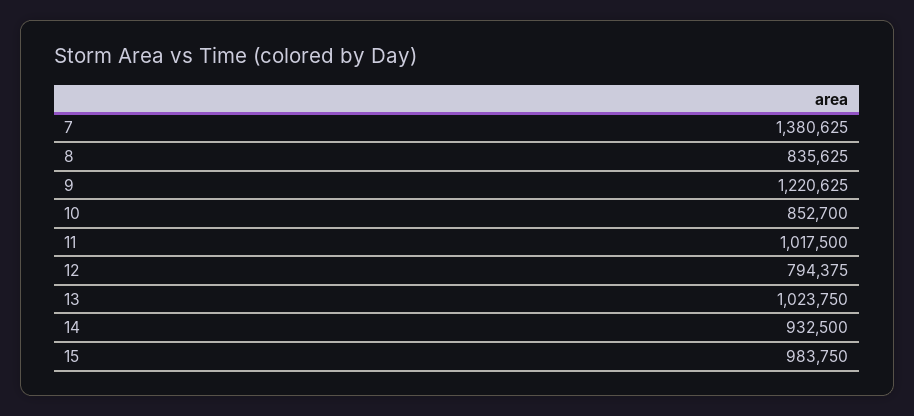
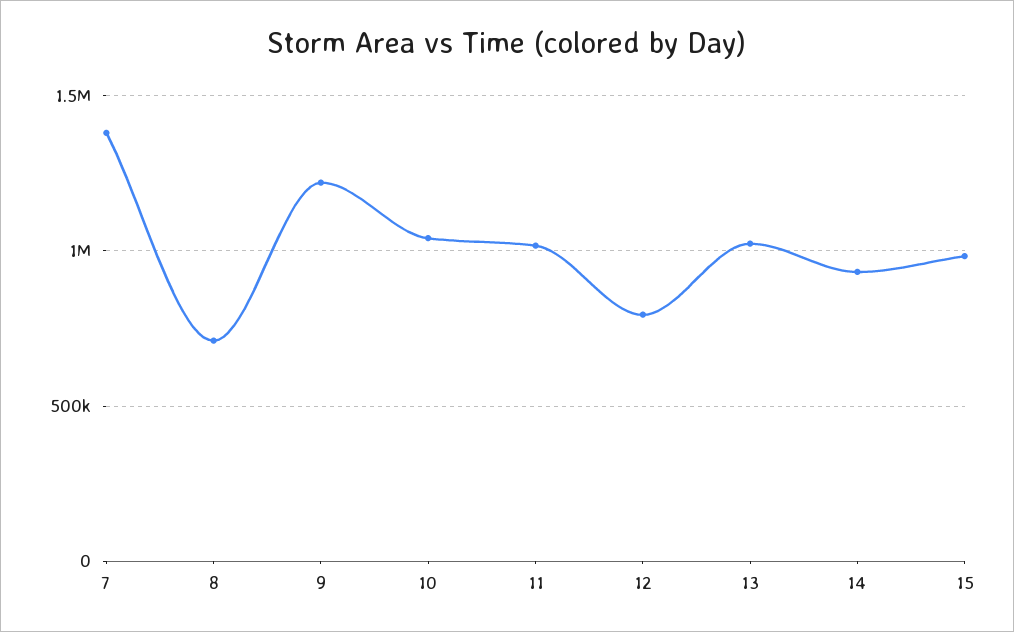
8: 835625 -> 700000
10: 852700 -> 1050000

